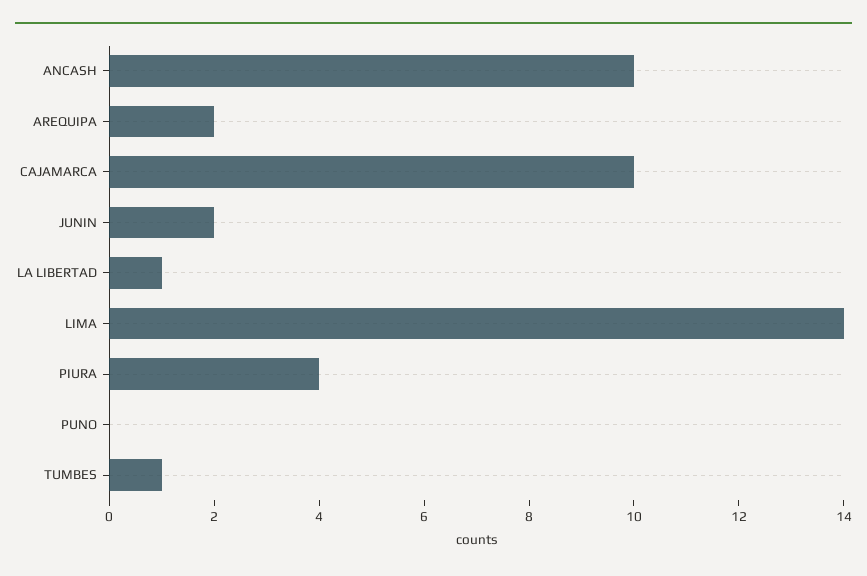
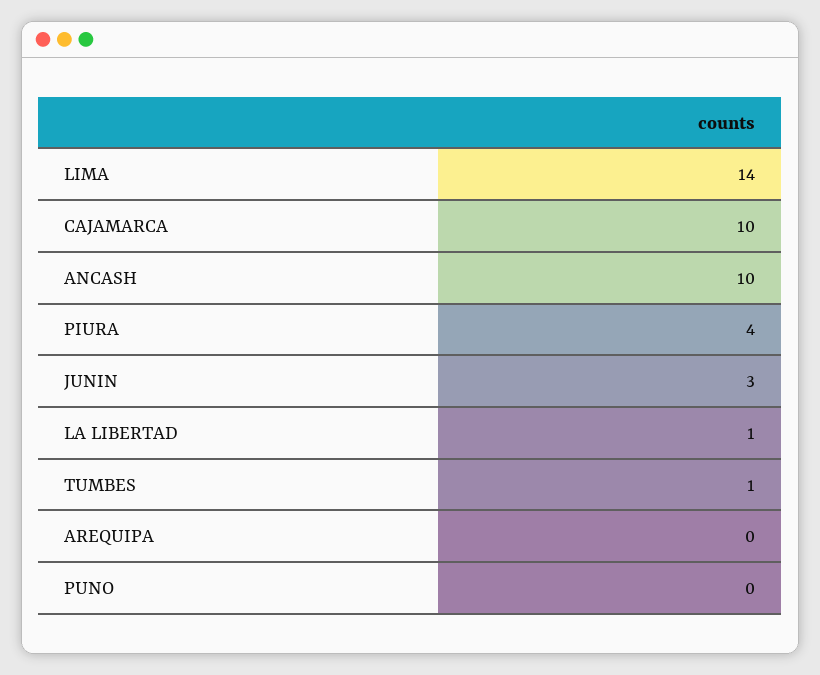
AREQUIPA: 2 -> 0
JUNIN: 2 -> 3

